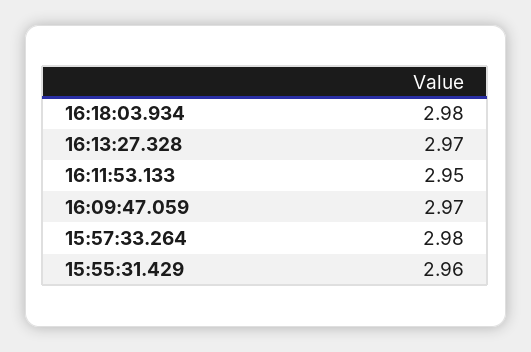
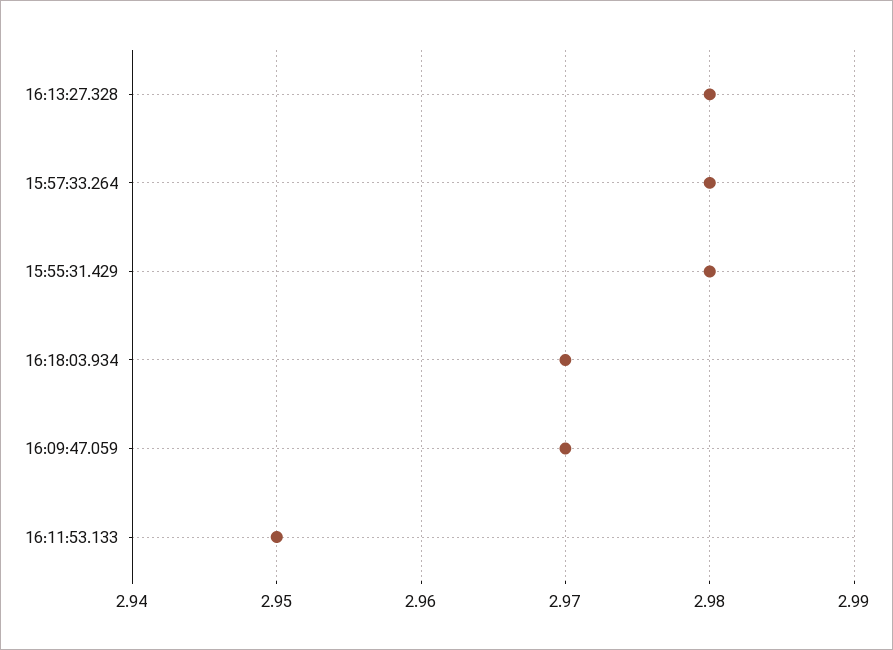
16:18:03.934: 2.98 -> 2.97
16:13:27.328: 2.97 -> 2.98
15:55:31.429: 2.96 -> 2.98

